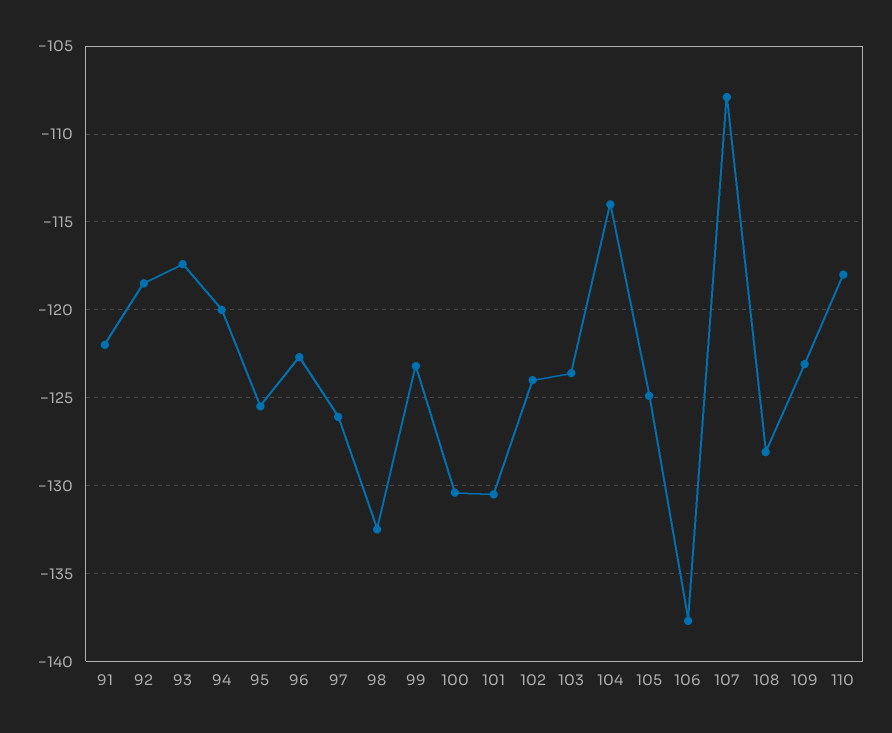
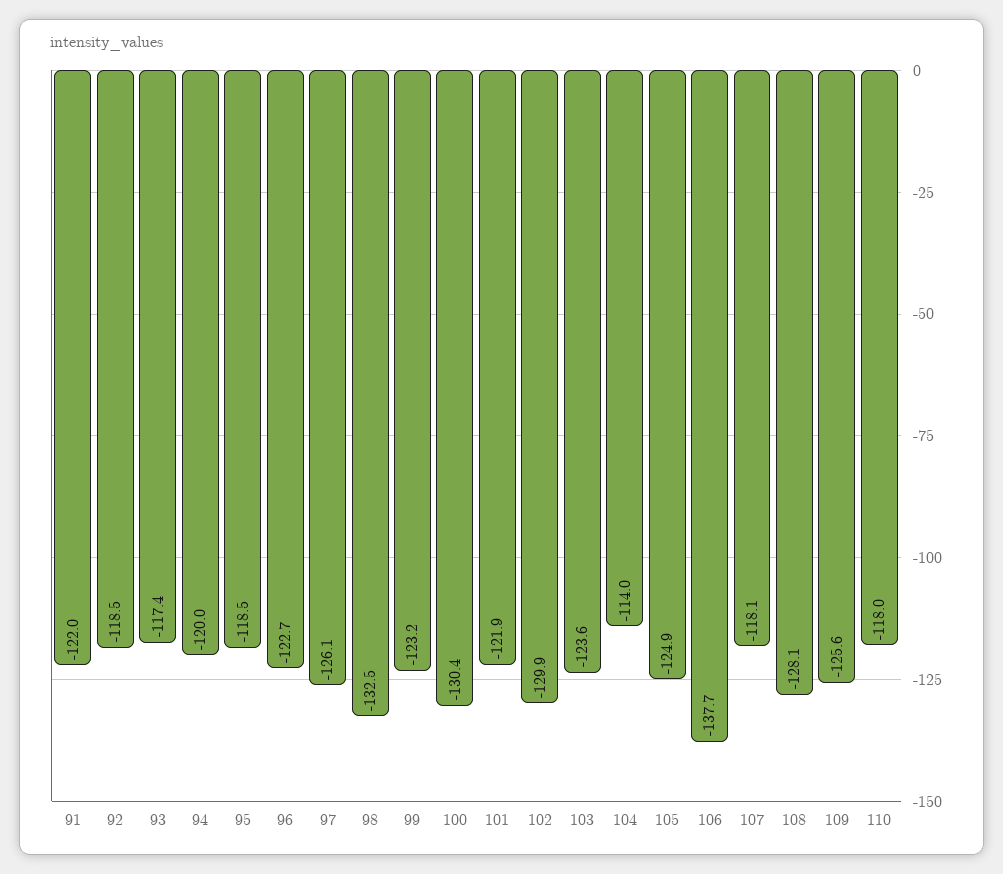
95: -125.5 -> -118.5
101: -130.5 -> -121.9
102: -124 -> -129.9
107: -108 -> -118.1
109: -123 -> -125.6

